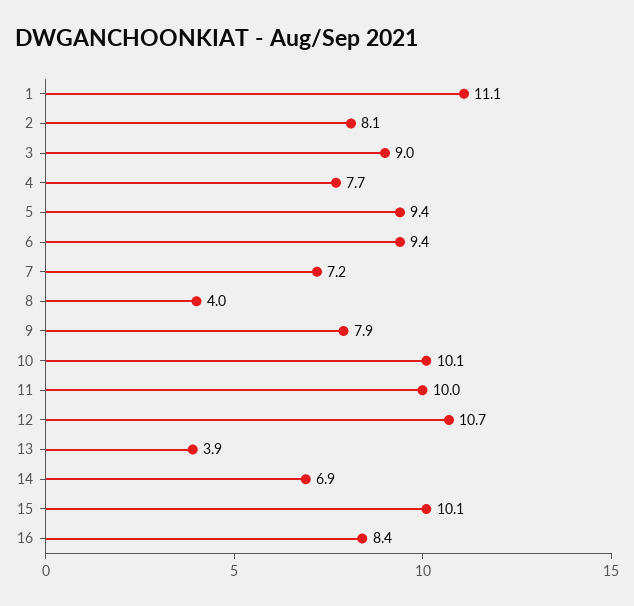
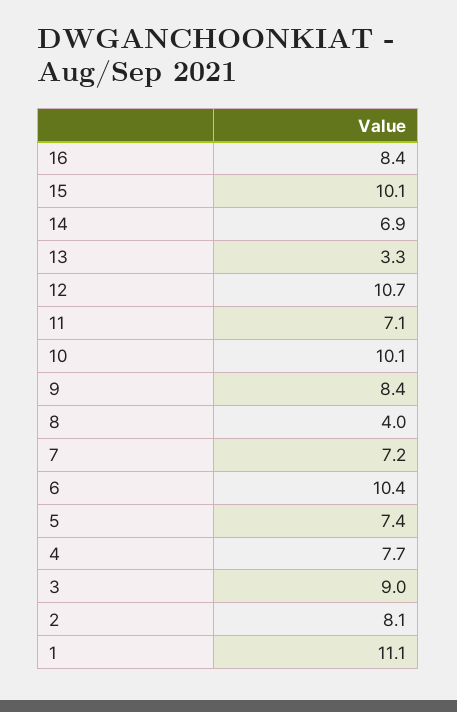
5: 9.4 -> 7.4
6: 9.4 -> 10.4
9: 7.9 -> 8.4
11: 10 -> 7.1
13: 3.9 -> 3.3

